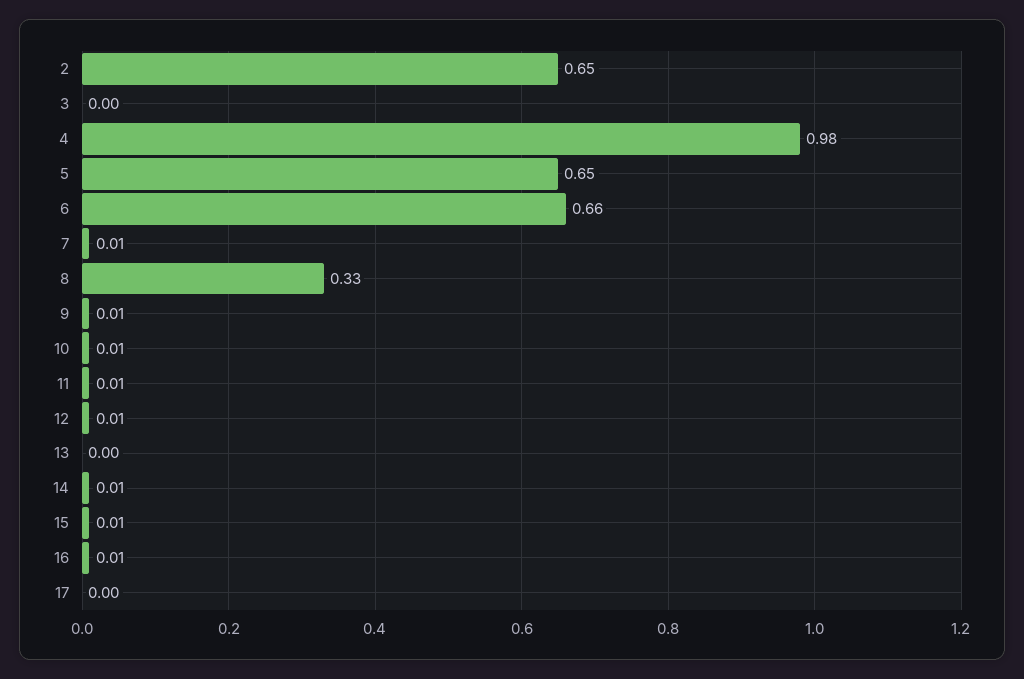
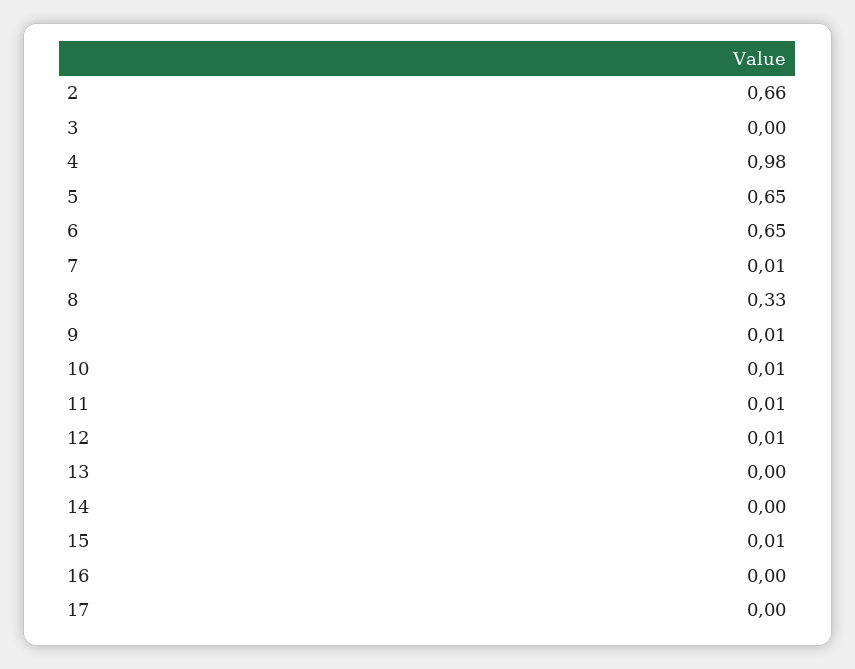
2: 0.65 -> 0.66
6: 0.66 -> 0.65
14: 0.01 -> 0
16: 0.01 -> 0

